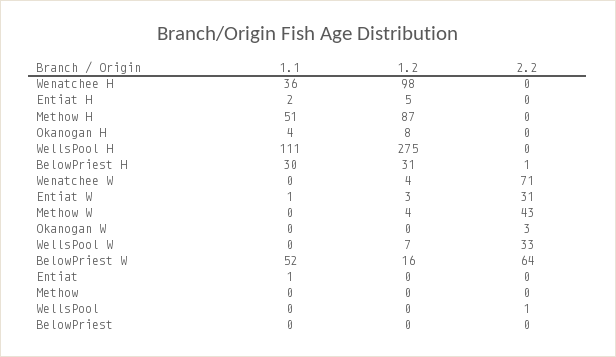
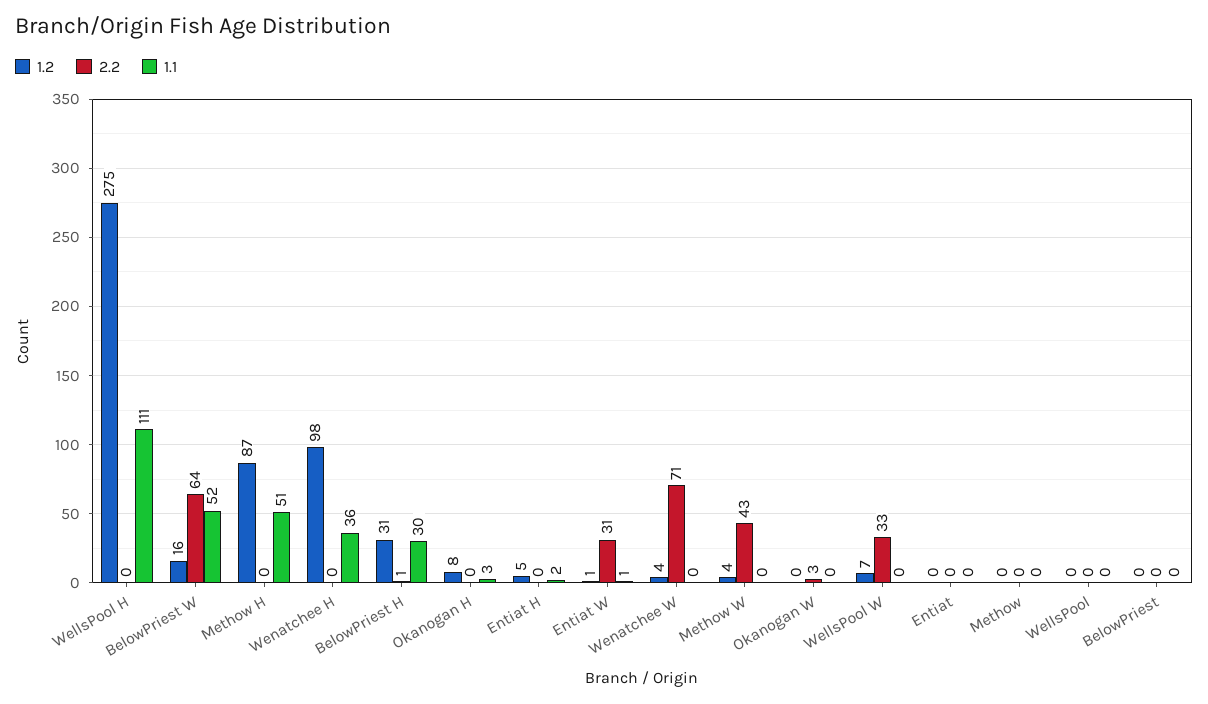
1.1, Okanogan H: 4 -> 3
1.2, Entiat W: 3 -> 1
1.1, Entiat: 1 -> 0
2.2, WellsPool: 1 -> 0

